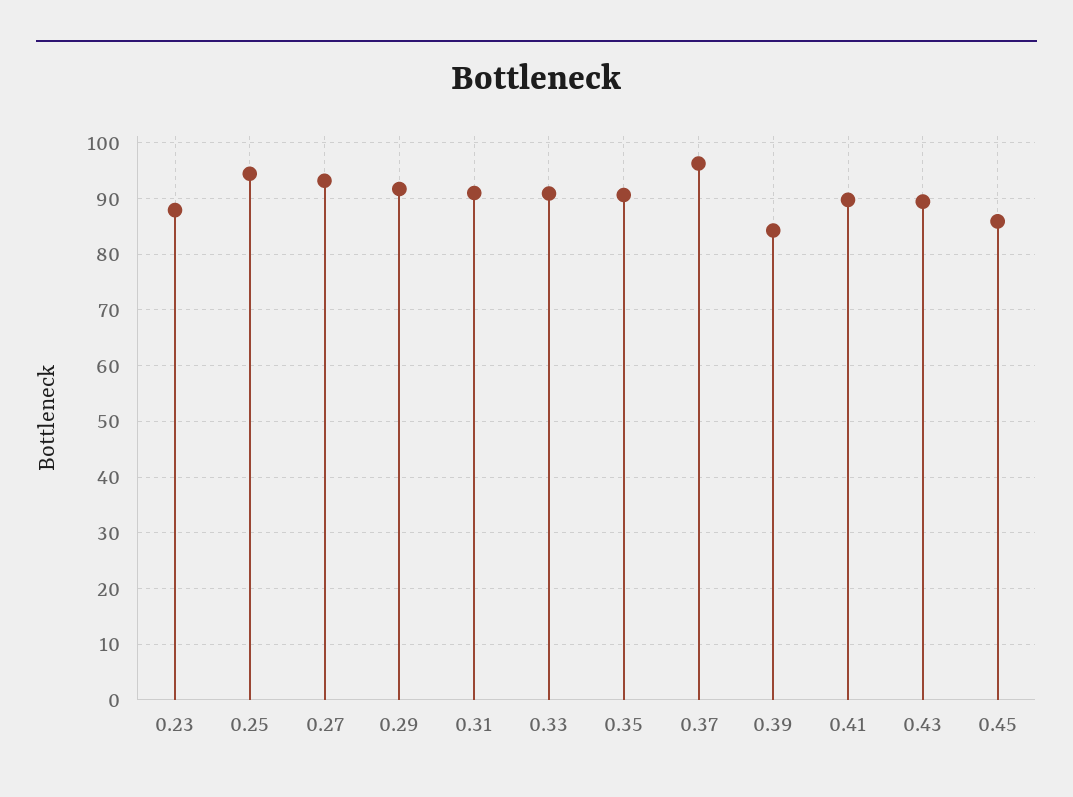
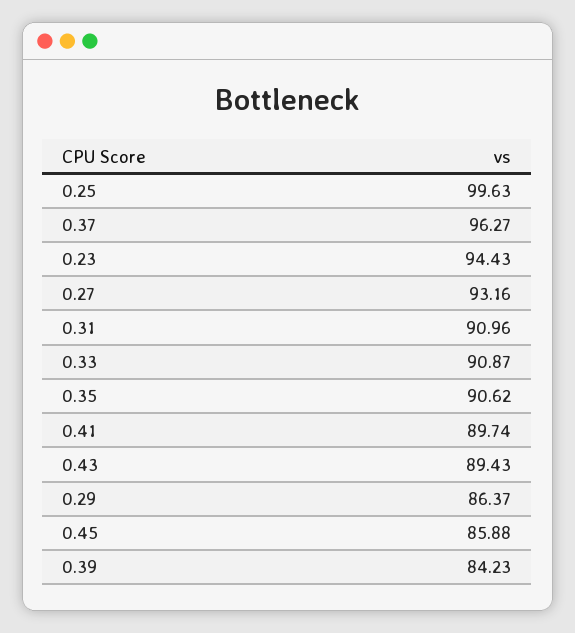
0.23: 88 -> 94.43
0.25: 94 -> 99.63
0.29: 92 -> 86.37

